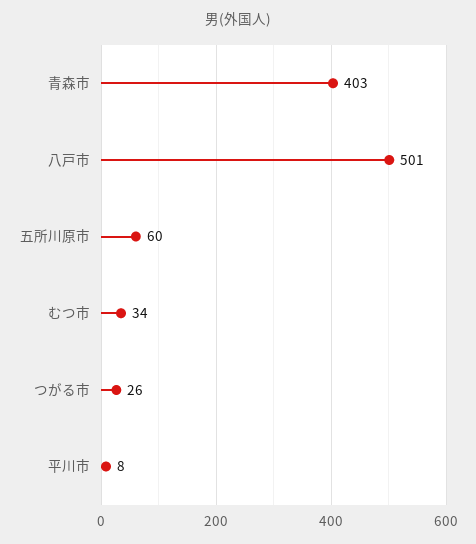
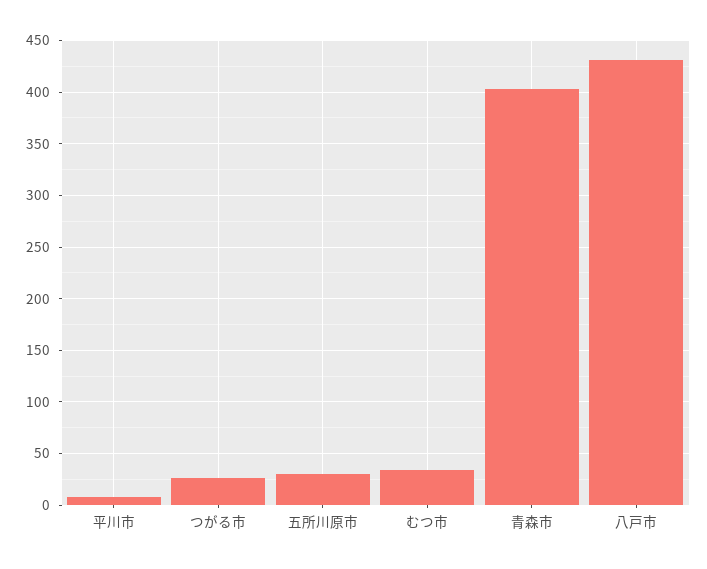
八戸市: 501 -> 430
五所川原市: 60 -> 30

